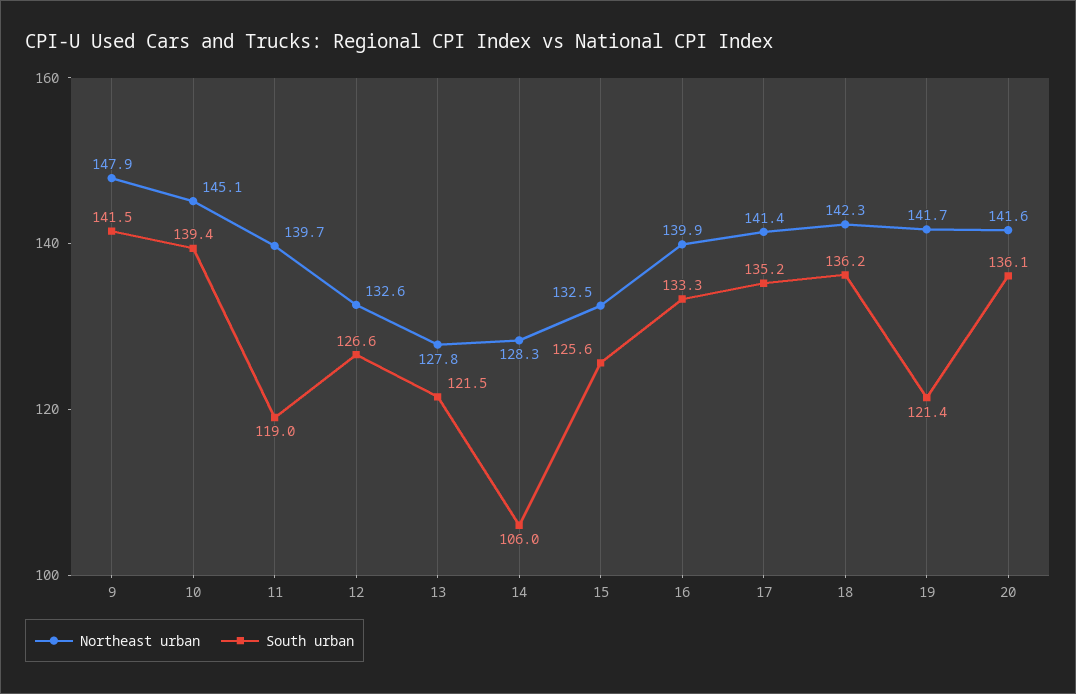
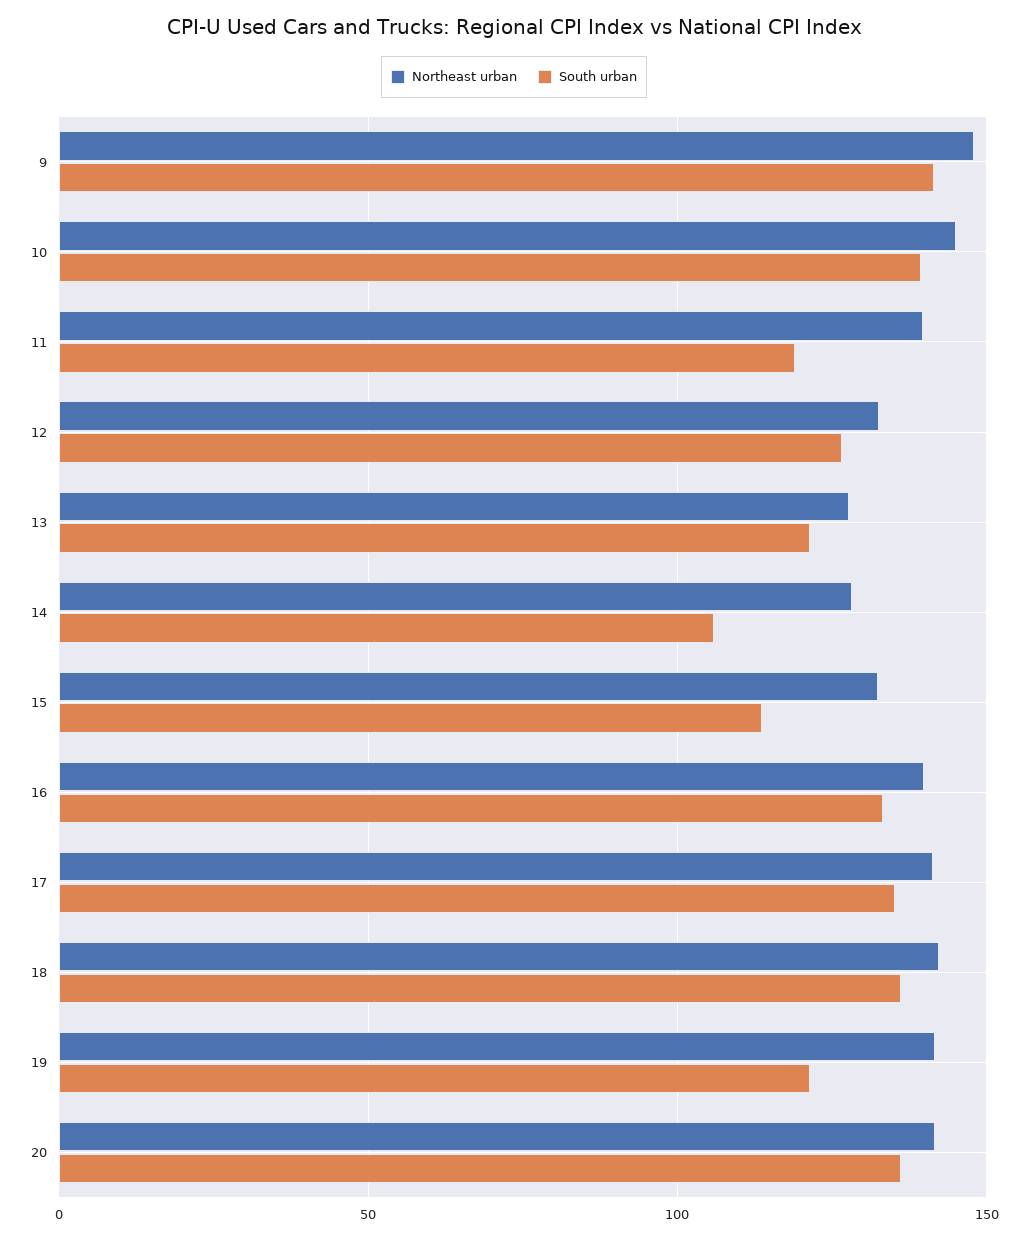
South urban, 15: 125.6 -> 115

